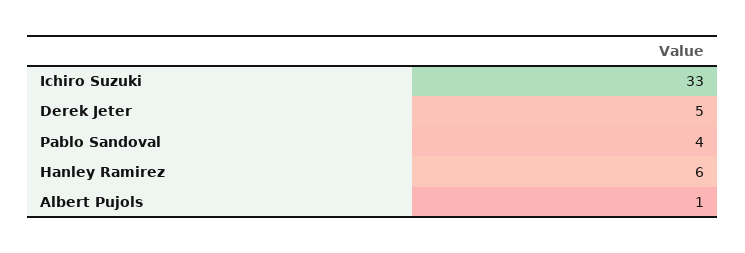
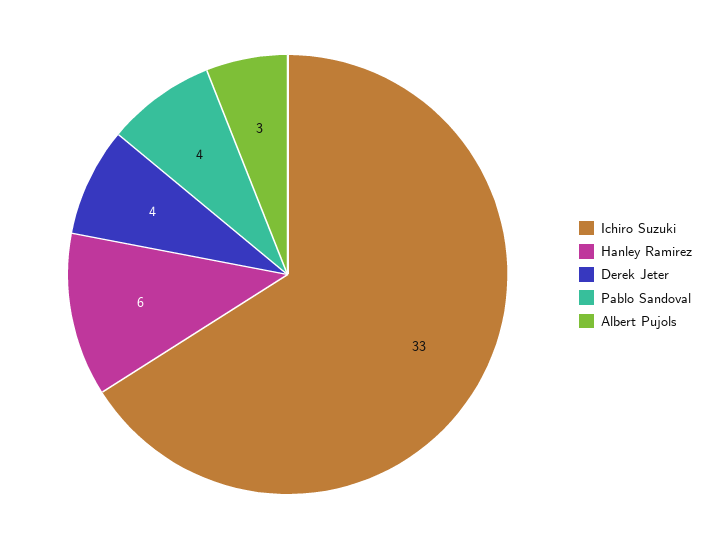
Derek Jeter: 5 -> 4
Albert Pujols: 1 -> 3

